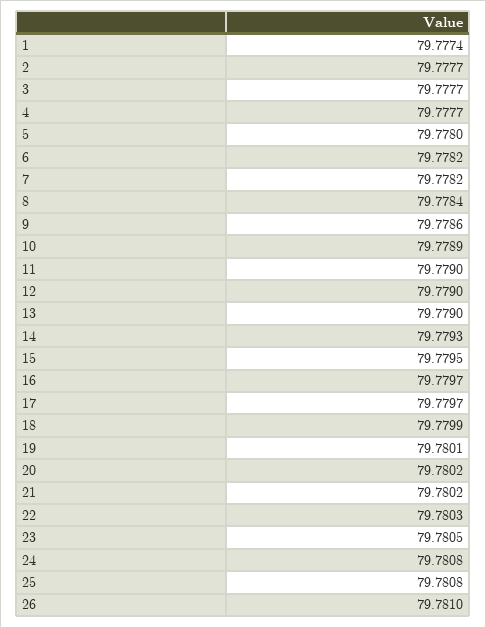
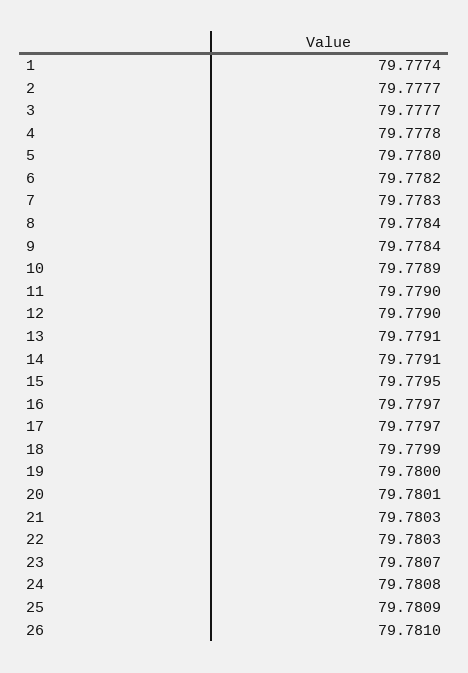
4: 79.7777 -> 79.7778
7: 79.7782 -> 79.7783
9: 79.7786 -> 79.7784
13: 79.779 -> 79.7791
14: 79.7793 -> 79.7791
19: 79.7801 -> 79.78
20: 79.7802 -> 79.7801
21: 79.7802 -> 79.7803
23: 79.7805 -> 79.7807
25: 79.7808 -> 79.7809

